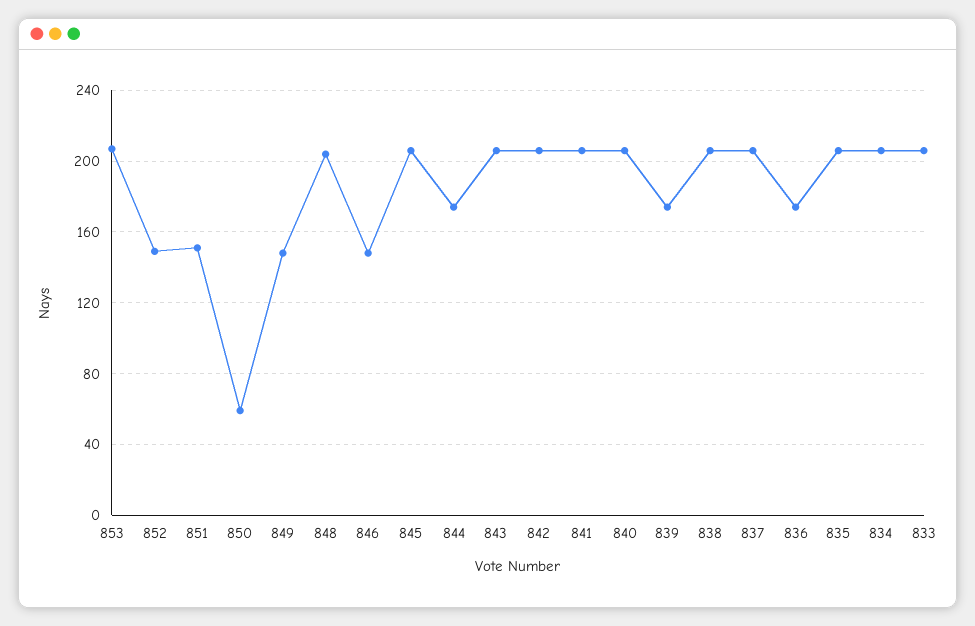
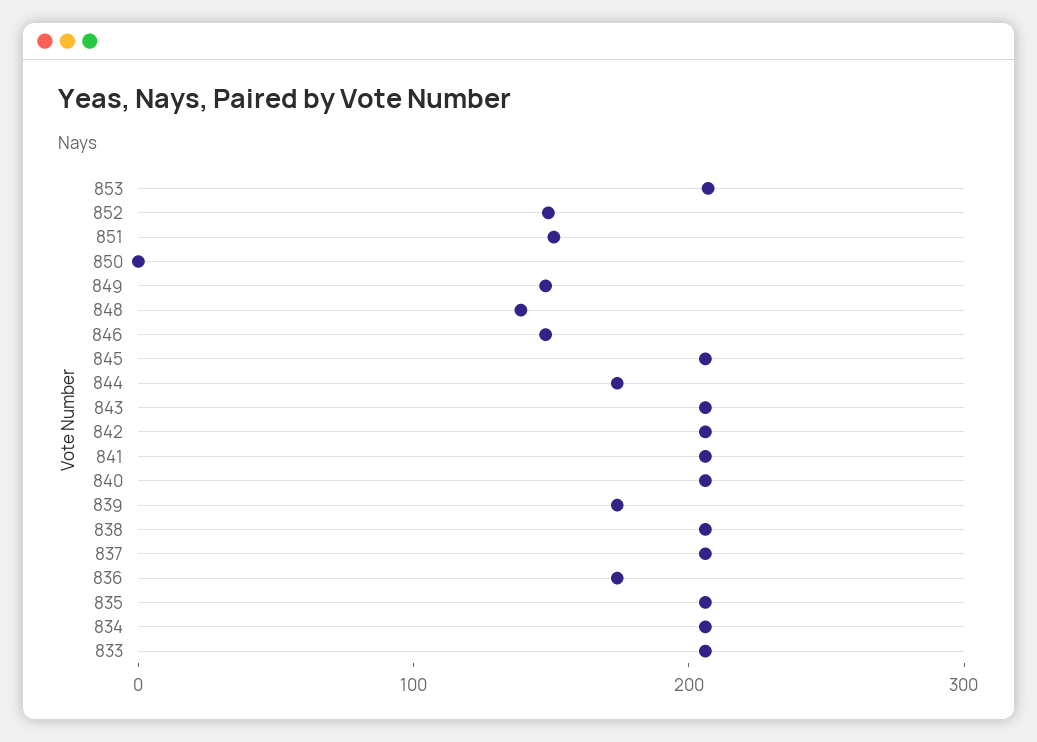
850: 60 -> 0
848: 205 -> 140

